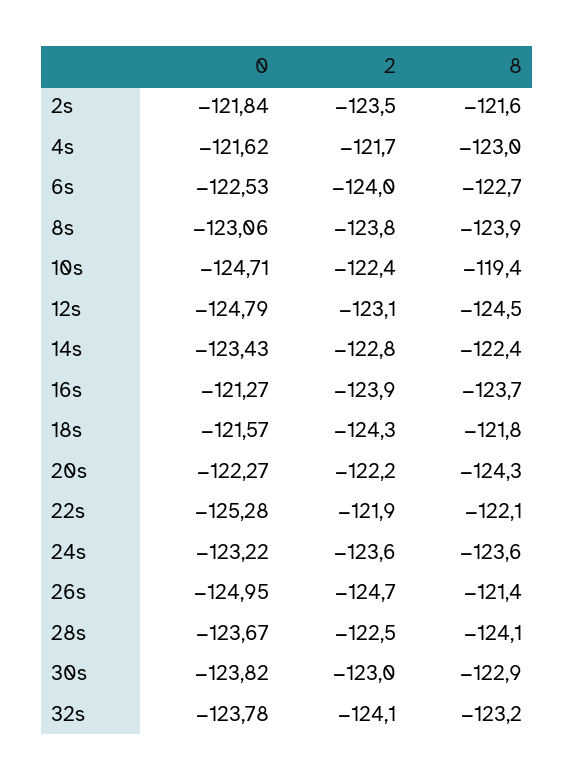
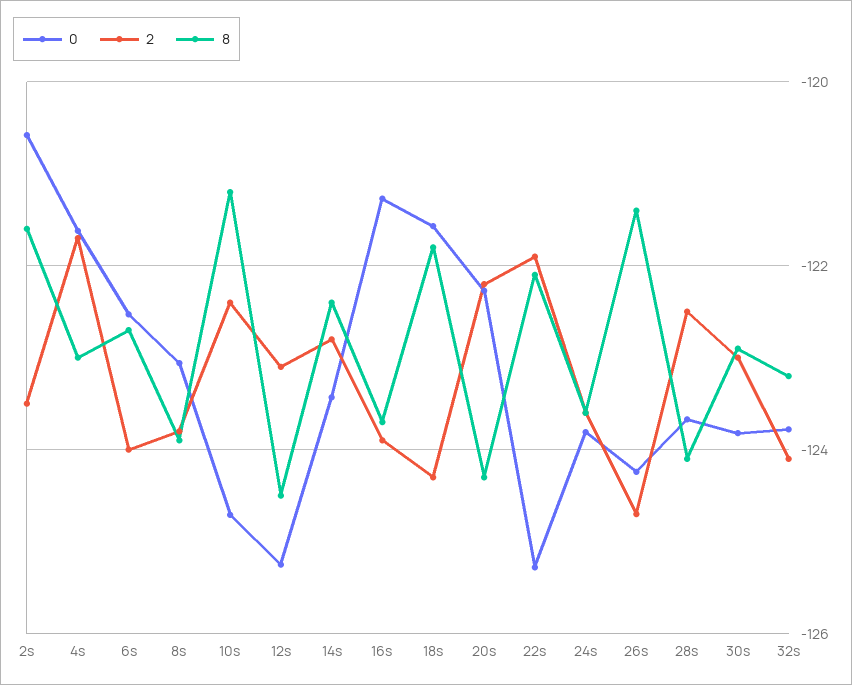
0, 2s: -121.84 -> -120.6
8, 10s: -119.4 -> -121.2
0, 12s: -124.79 -> -125.2
0, 24s: -123.22 -> -123.8
0, 26s: -124.95 -> -124.2

